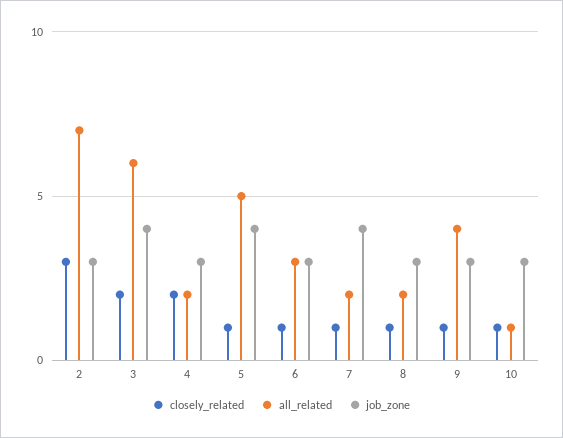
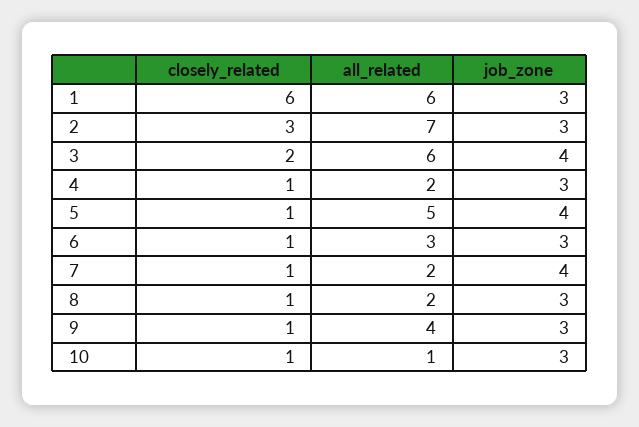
closely_related, 4: 2 -> 1
closely_related, 1: none -> 6
all_related, 1: none -> 6
job_zone, 1: none -> 3

